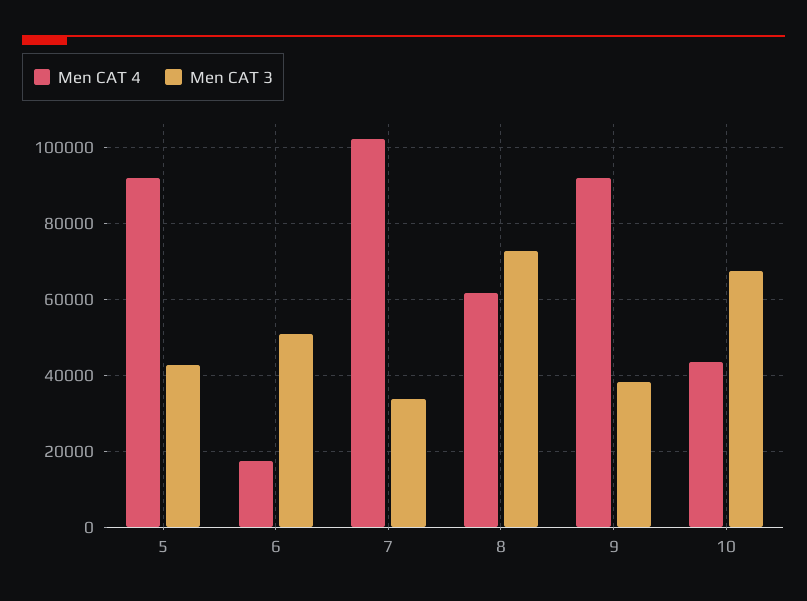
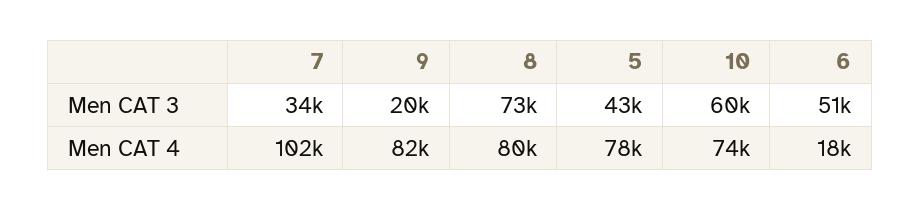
Men CAT 4, 5: 92000 -> 78000
Men CAT 4, 8: 62000 -> 80000
Men CAT 4, 9: 92000 -> 82000
Men CAT 3, 9: 38000 -> 20000
Men CAT 4, 10: 44000 -> 74000
Men CAT 3, 10: 68000 -> 60000

